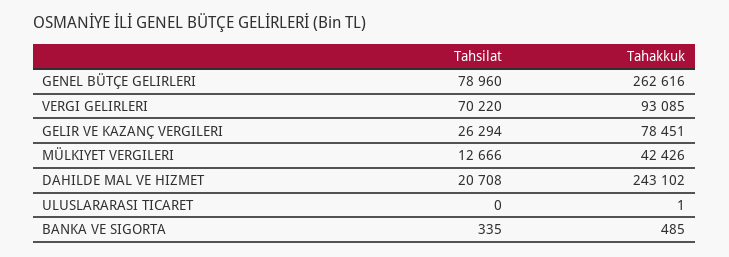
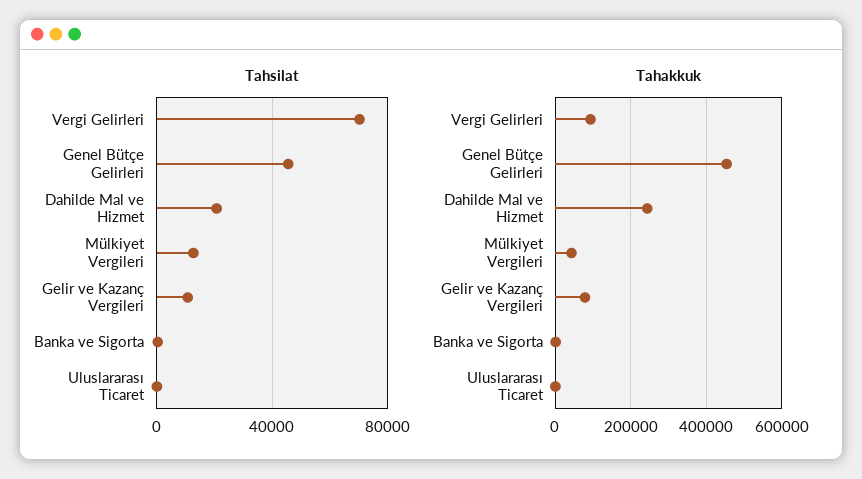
Tahsilat, GENEL BÜTÇE GELIRLERI: 78960 -> 45000
Tahakkuk, GENEL BÜTÇE GELIRLERI: 262616 -> 460000
Tahsilat, GELIR VE KAZANÇ VERGILERI: 26294 -> 10000

